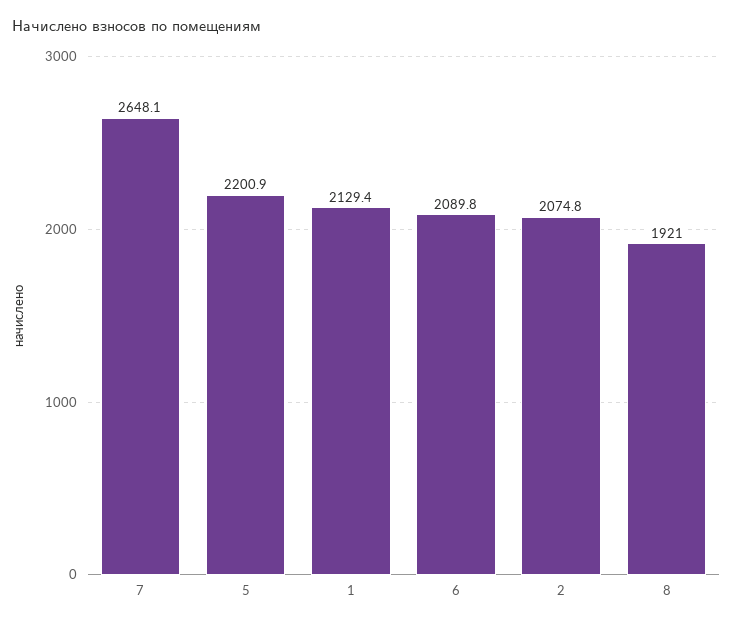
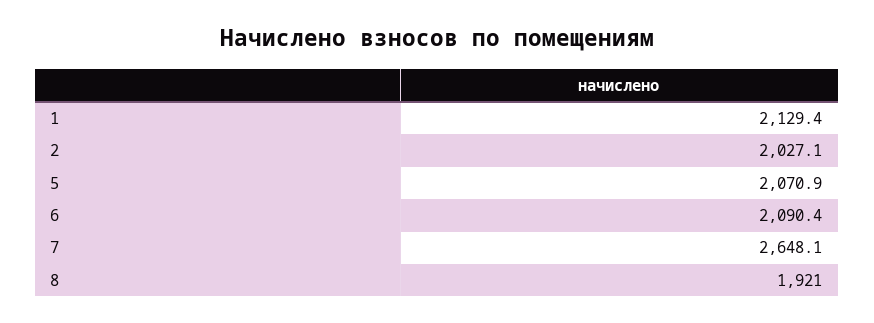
5: 2200.9 -> 2070.9
6: 2089.8 -> 2090.4
2: 2074.8 -> 2027.1

